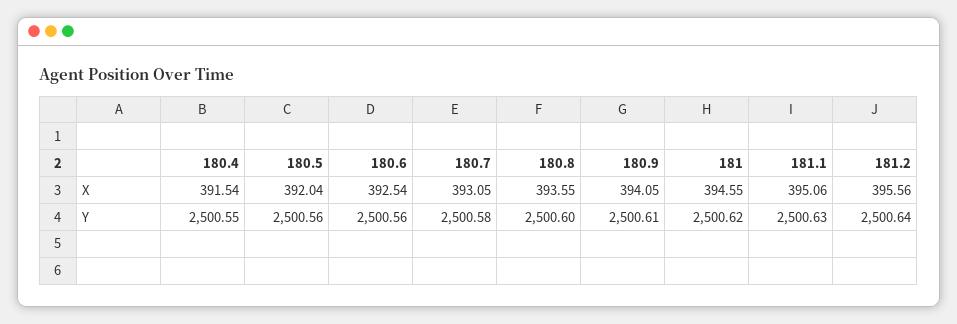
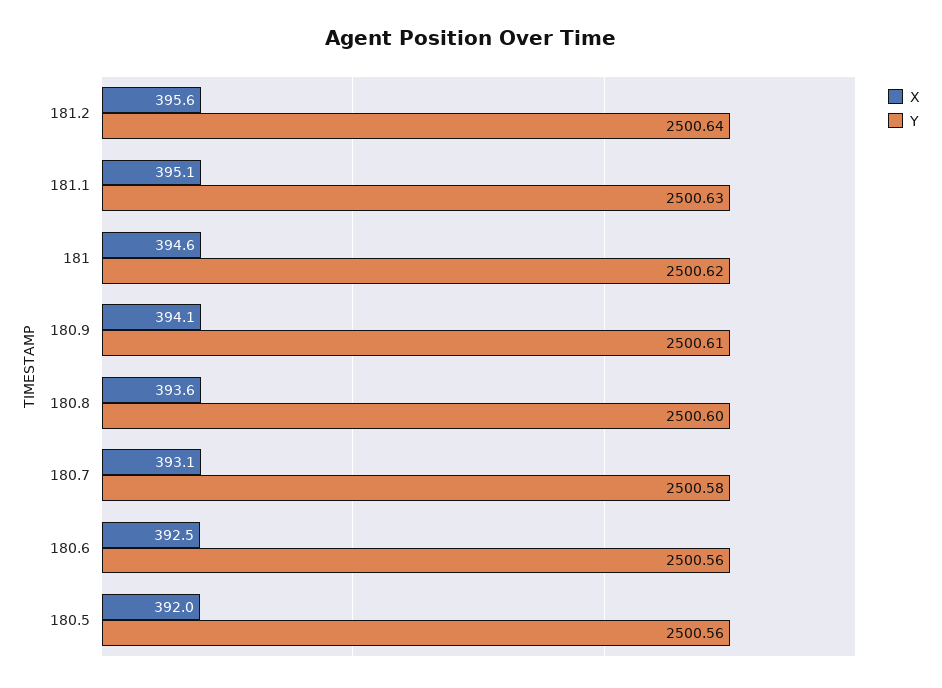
X, 180.4: 391.54 -> none
Y, 180.4: 2500.55 -> none

